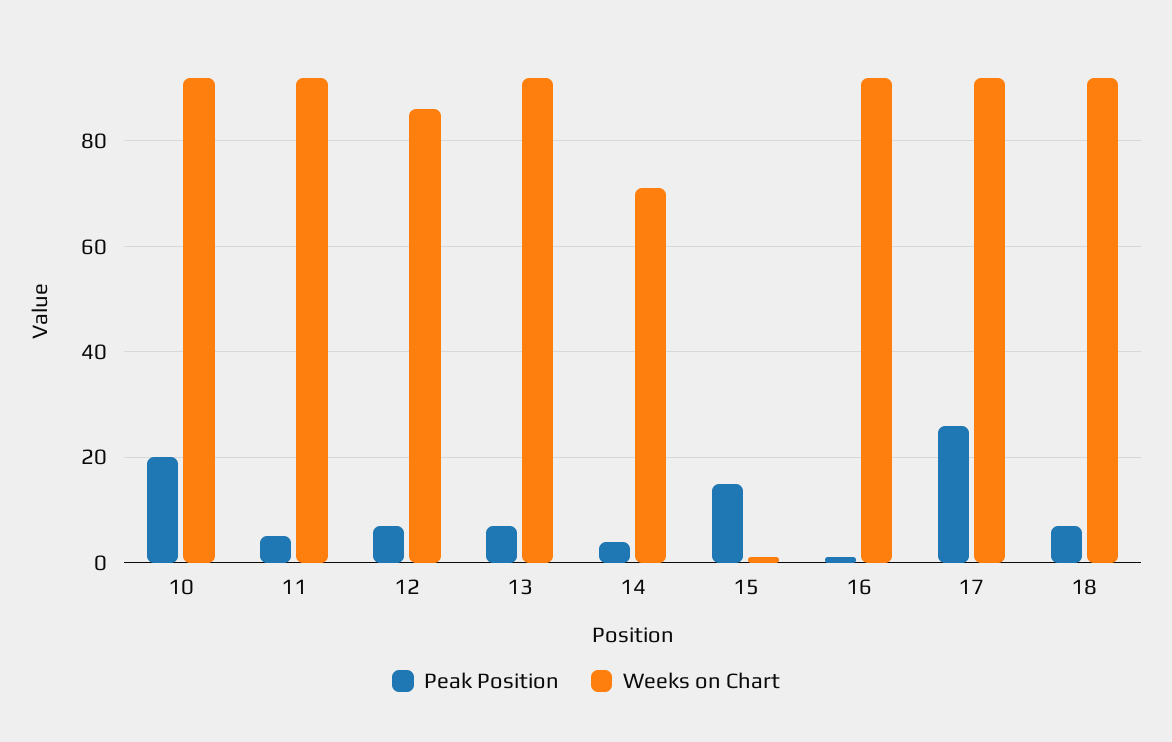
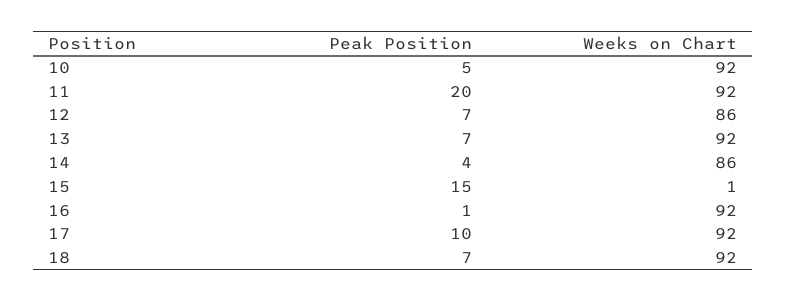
Peak Position, 10: 20 -> 5
Peak Position, 11: 5 -> 20
Weeks on Chart, 14: 70 -> 86
Peak Position, 17: 25 -> 10

